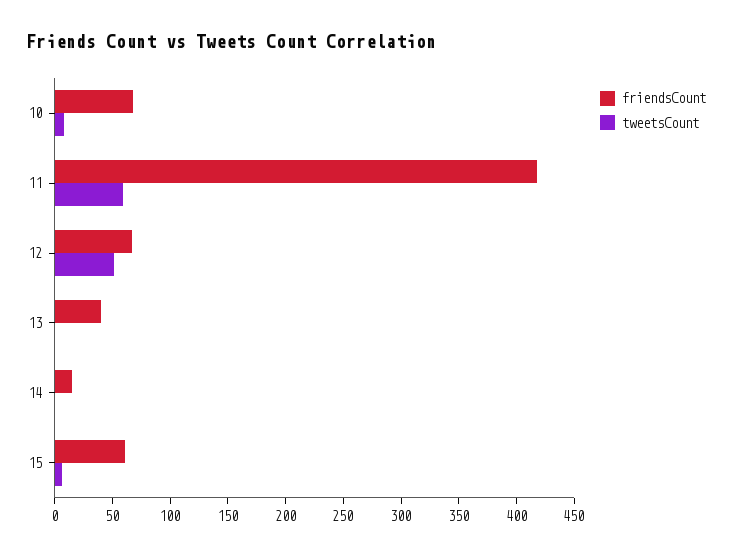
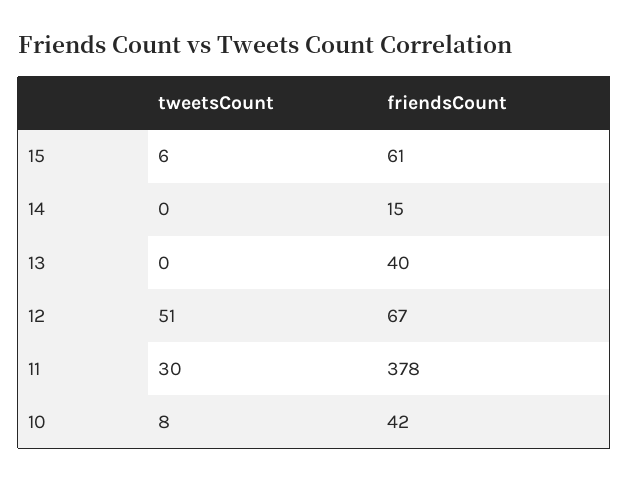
friendsCount, 10: 70 -> 42
friendsCount, 11: 420 -> 378
tweetsCount, 11: 60 -> 30

